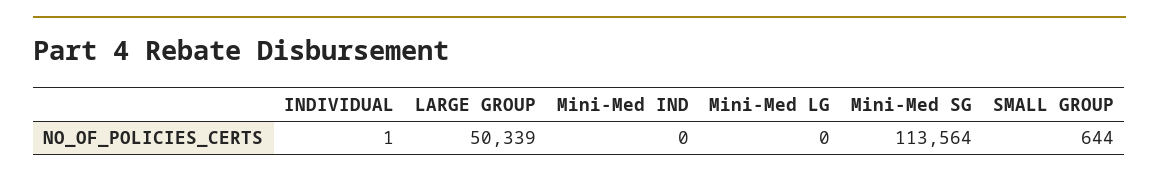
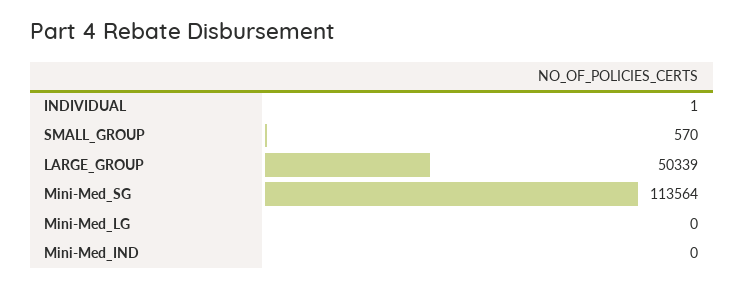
SMALL GROUP: 644 -> 570

